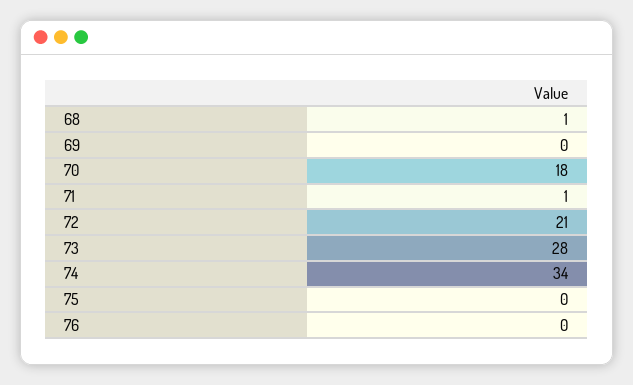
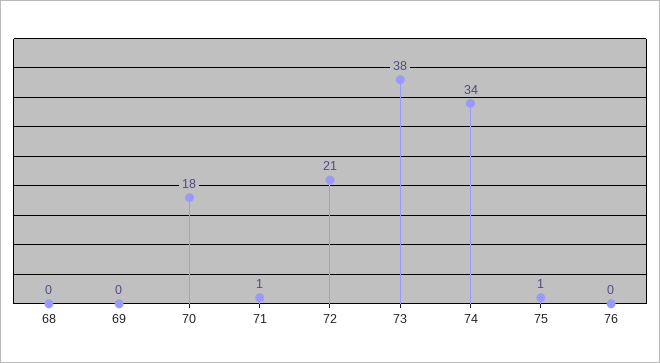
68: 1 -> 0
73: 28 -> 38
75: 0 -> 1

